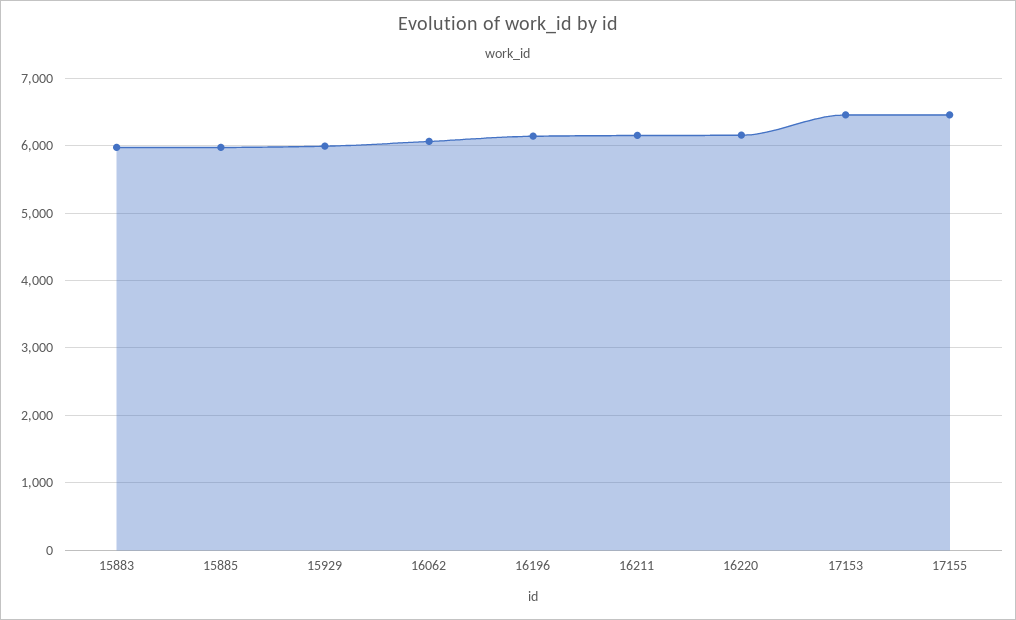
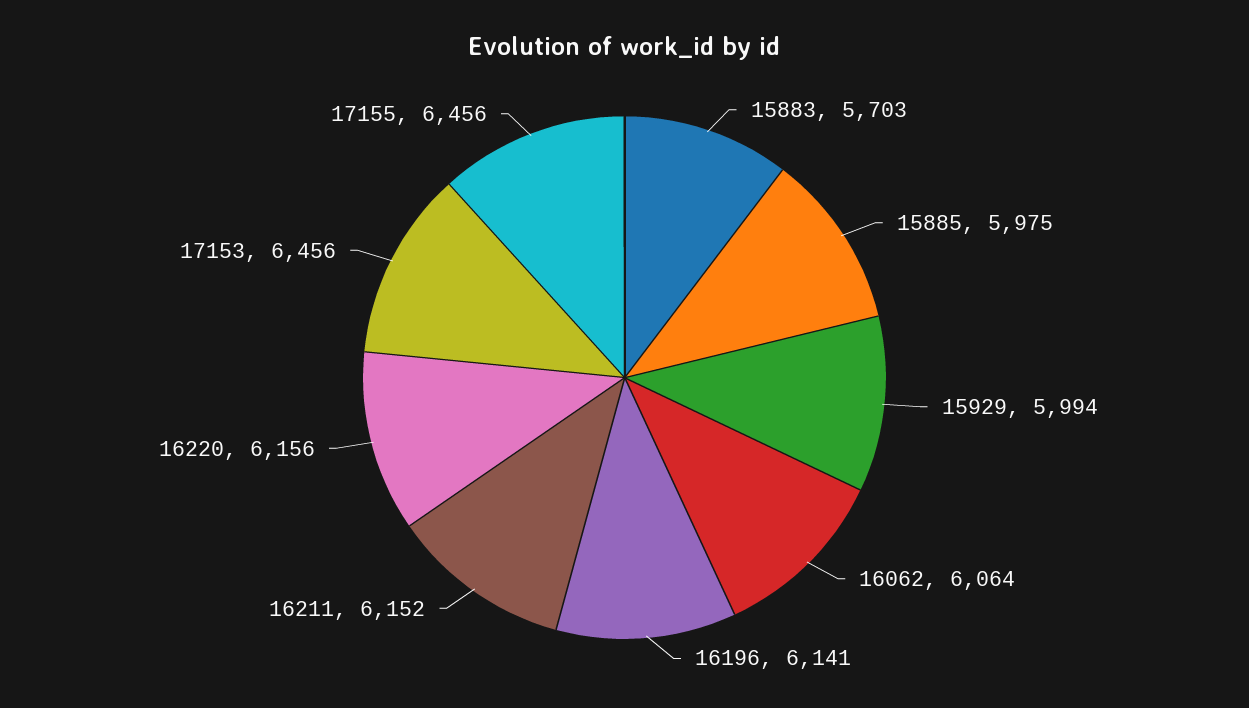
15883: 6000 -> 5703

